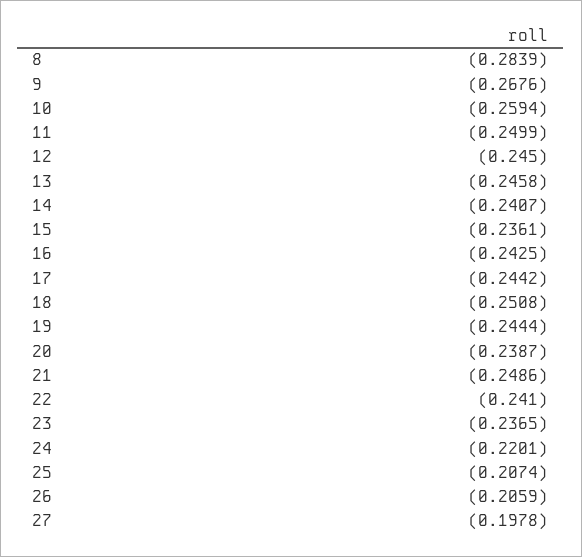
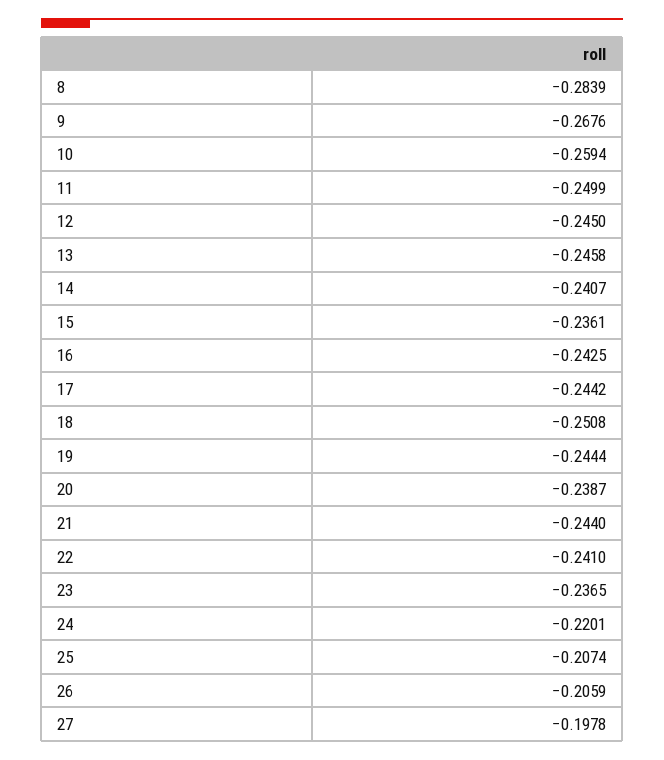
21: -0.2486 -> -0.244

